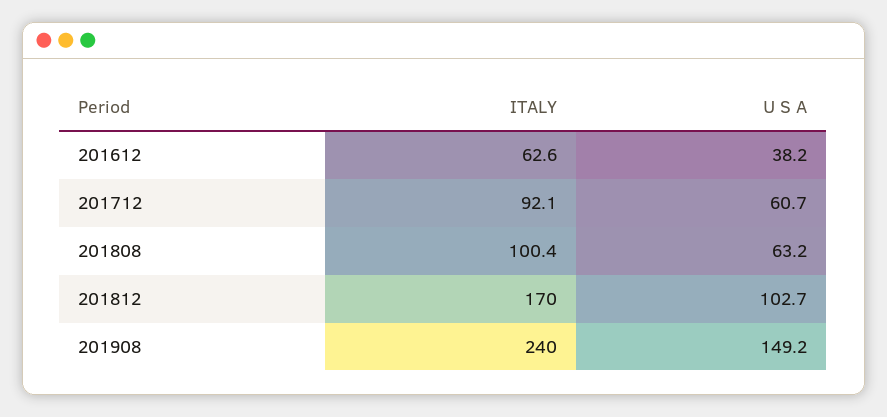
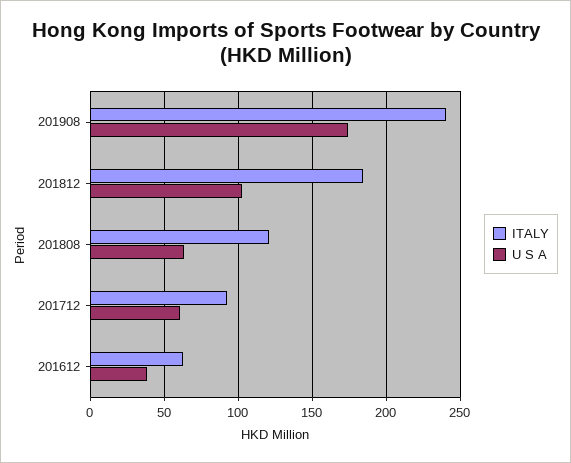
ITALY, 201808: 100.4 -> 120
ITALY, 201812: 170 -> 185
U S A, 201908: 149.2 -> 175

